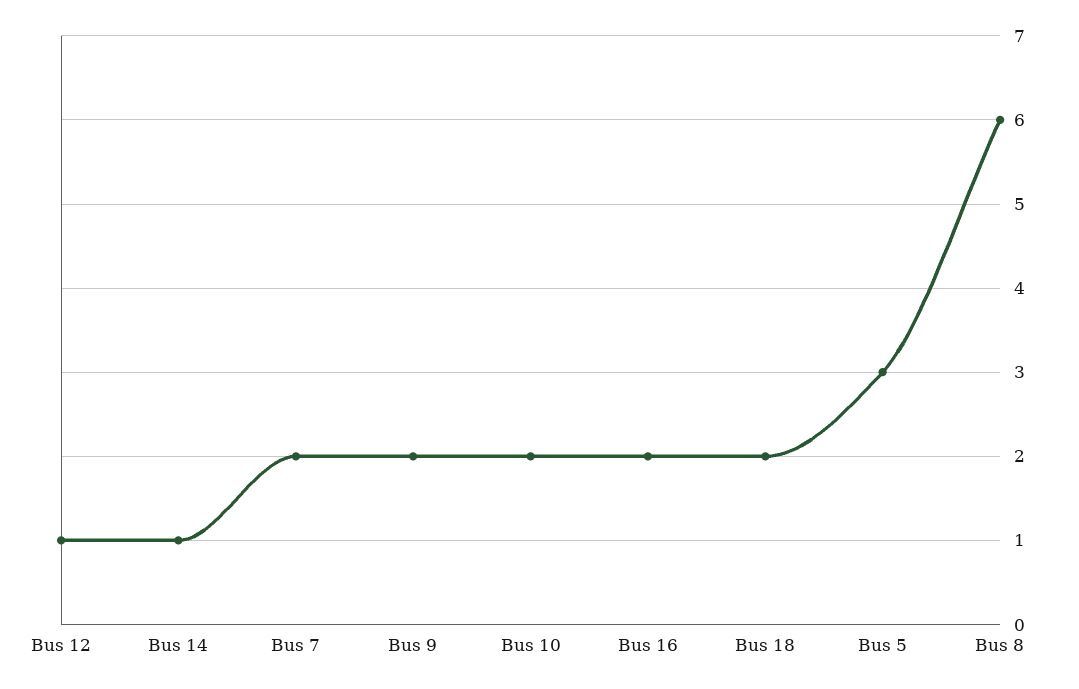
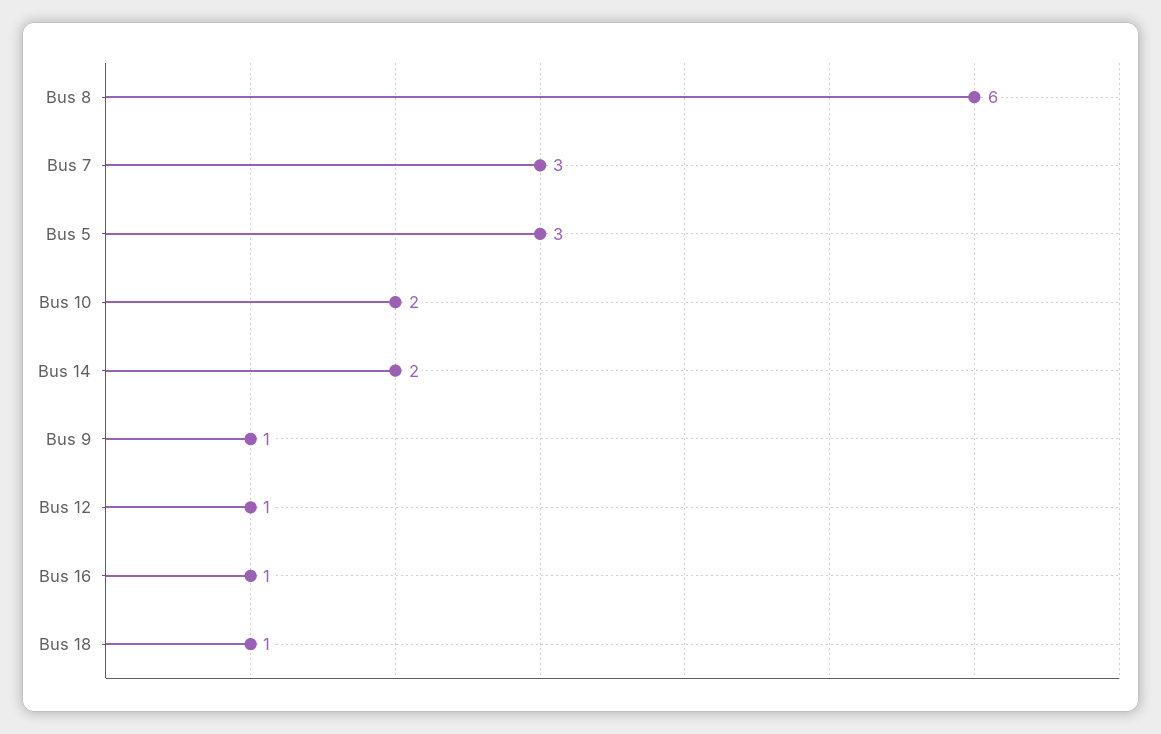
Bus 14: 1 -> 2
Bus 7: 2 -> 3
Bus 9: 2 -> 1
Bus 16: 2 -> 1
Bus 18: 2 -> 1

